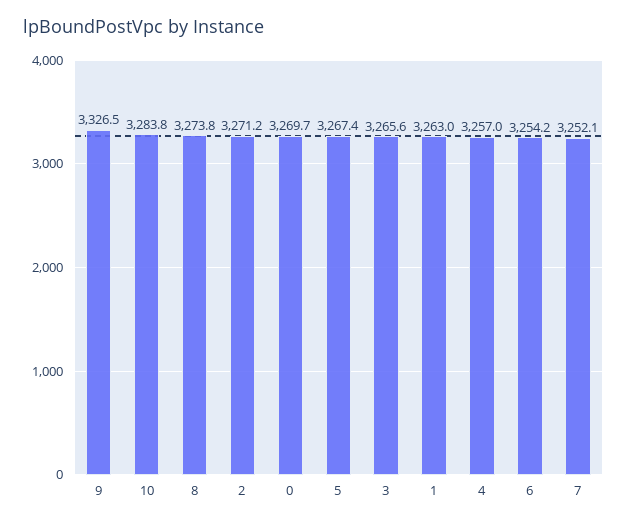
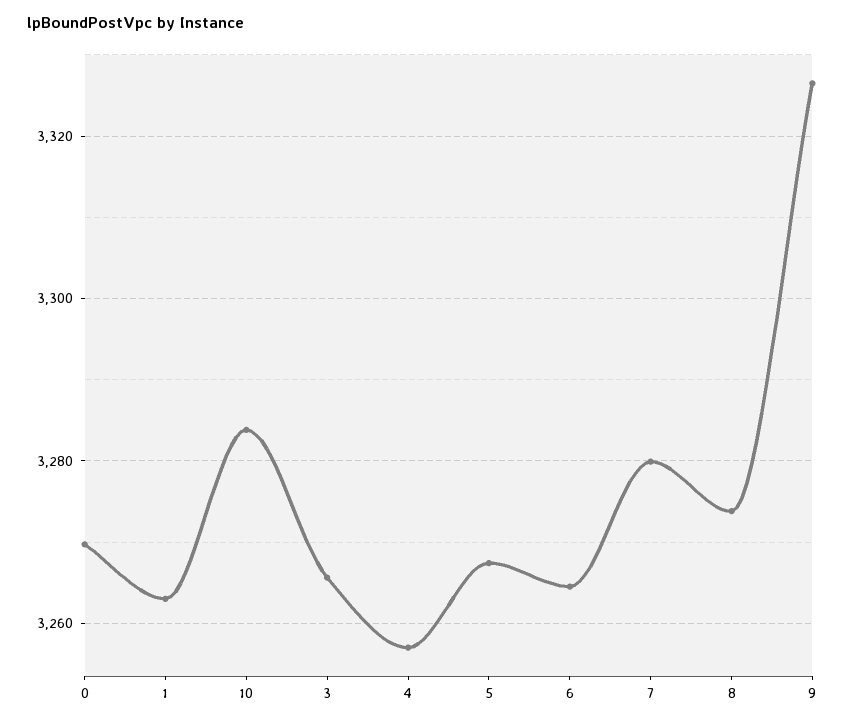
2: 3271.2 -> none
6: 3254.2 -> 3264
7: 3252.1 -> 3280

